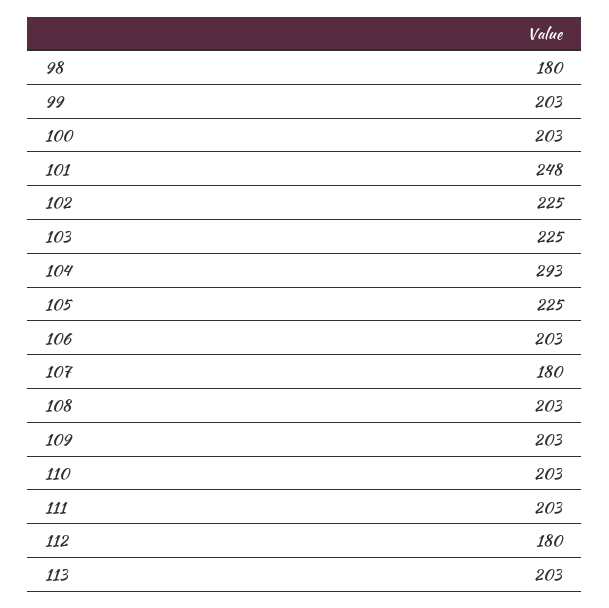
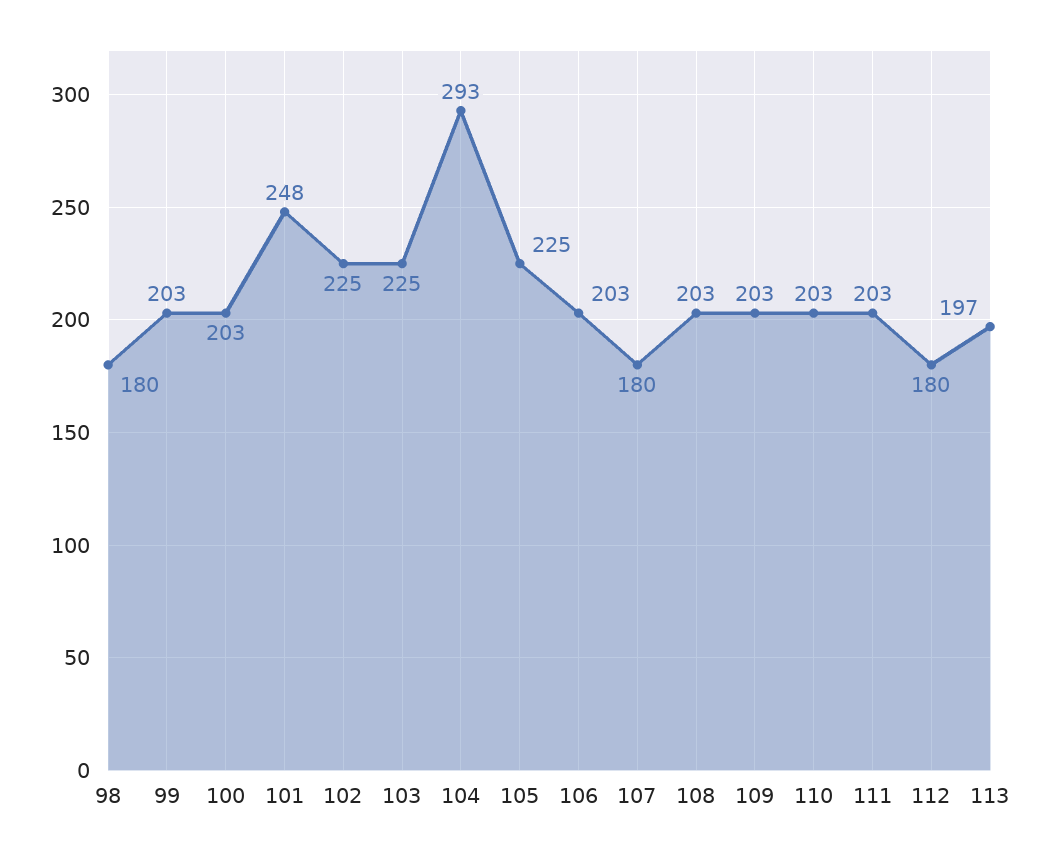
113: 203 -> 197

